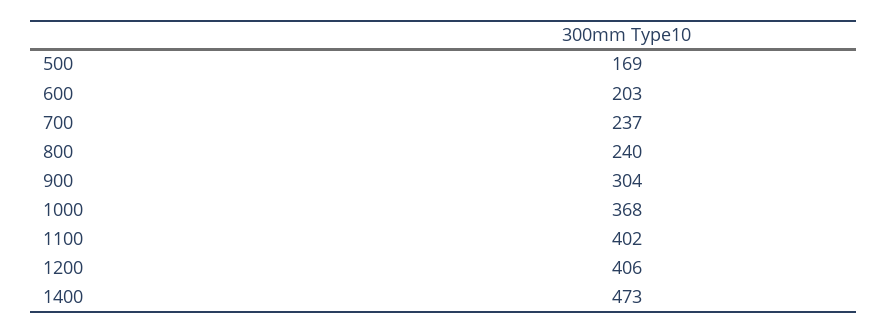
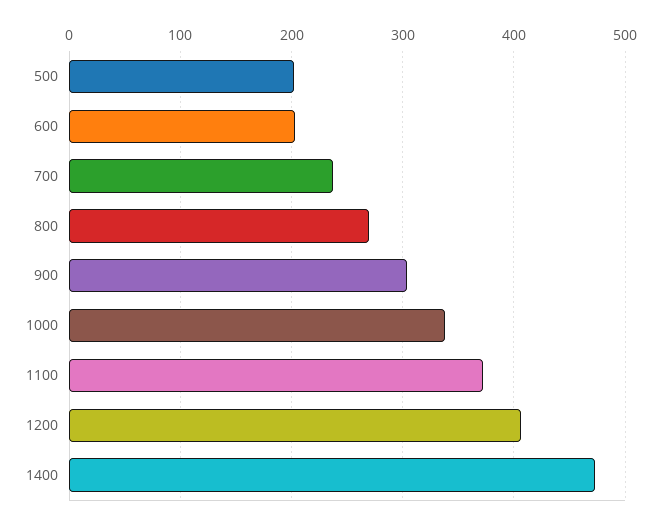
500: 169 -> 200
800: 240 -> 270
1000: 368 -> 340
1100: 402 -> 370

